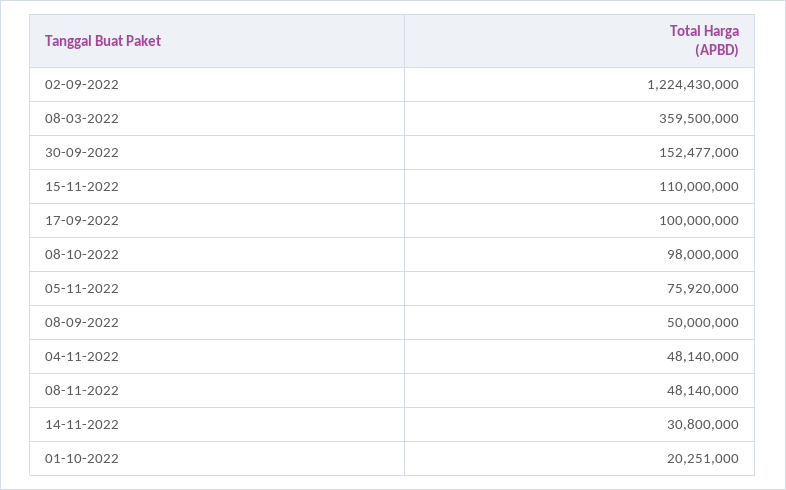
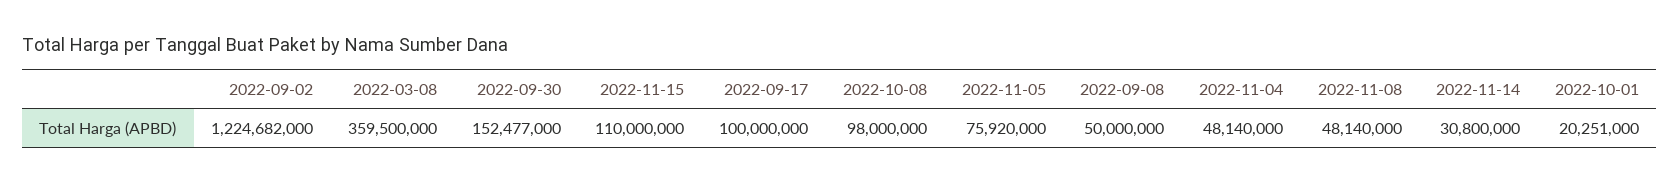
02-09-2022: 1224430000 -> 1224682000

